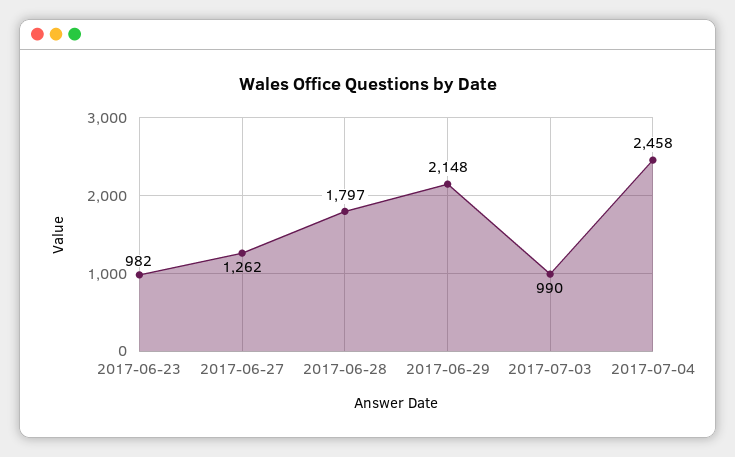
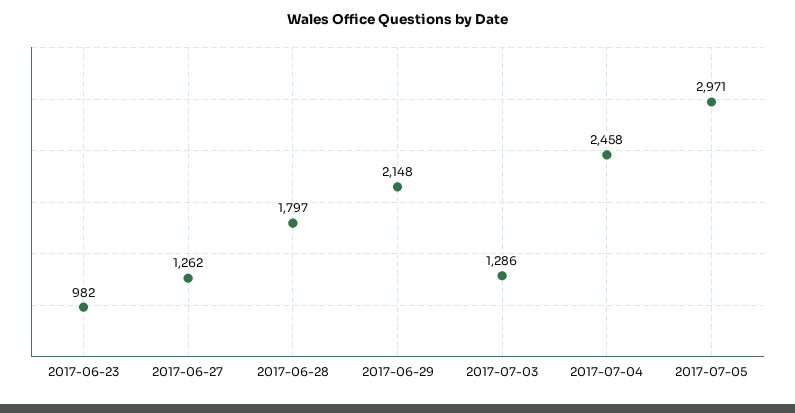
2017-07-03: 990 -> 1286
2017-07-05: none -> 2971

